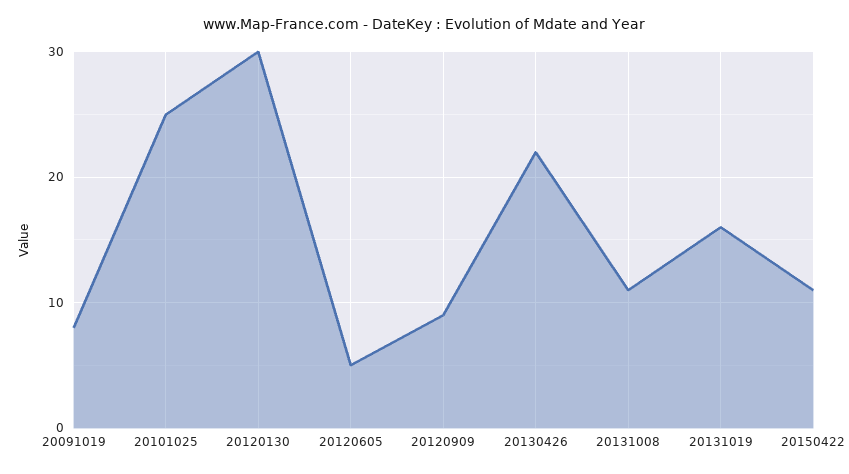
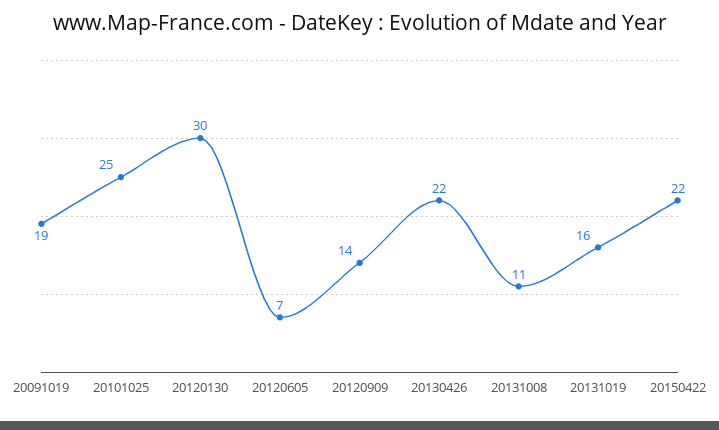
20091019: 8 -> 19
20120605: 5 -> 7
20120909: 9 -> 14
20150422: 11 -> 22

